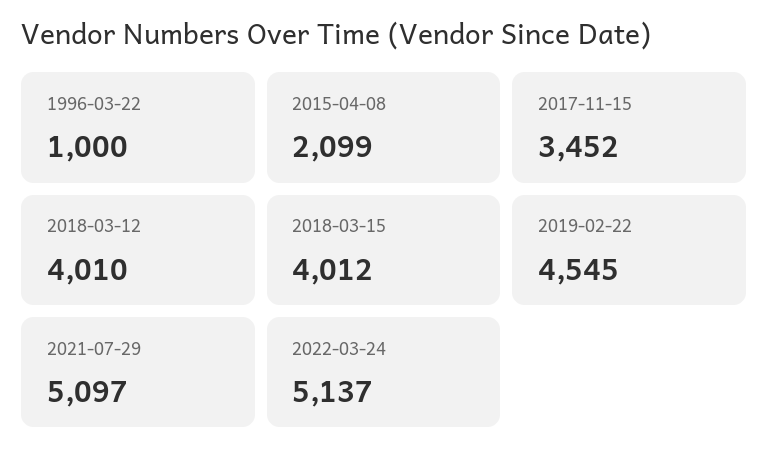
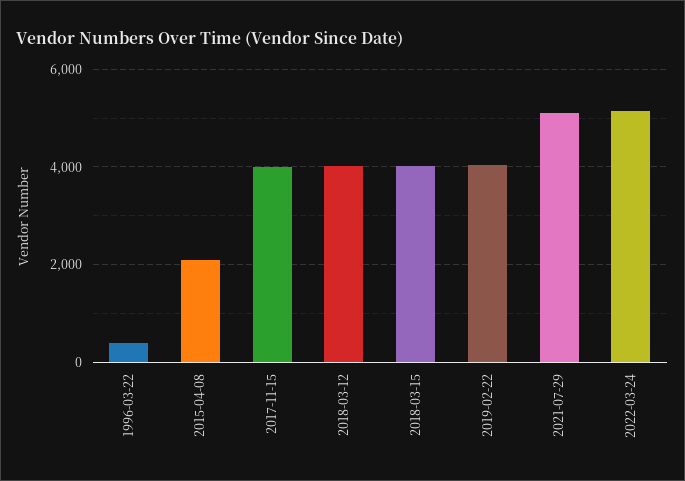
1996-03-22: 1000 -> 400
2017-11-15: 3452 -> 4000
2019-02-22: 4545 -> 4000

